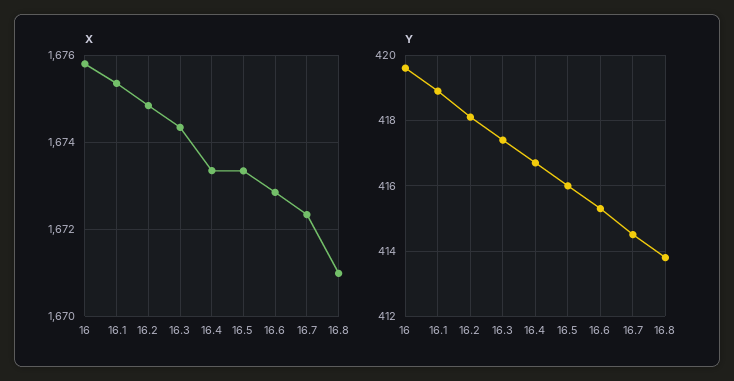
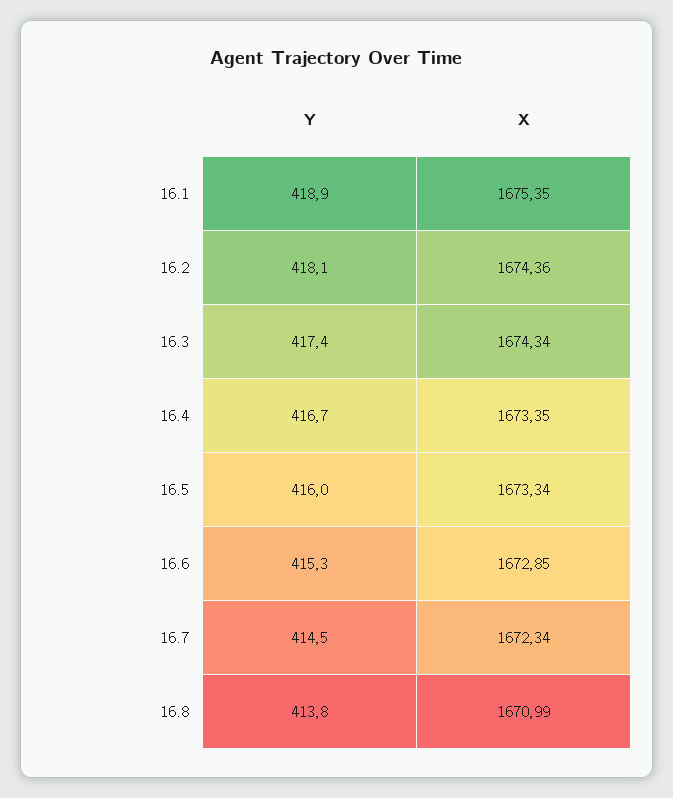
X, 16: 1675.8 -> none
X, 16.2: 1674.8 -> 1674.36
Y, 16: 419.5 -> none

